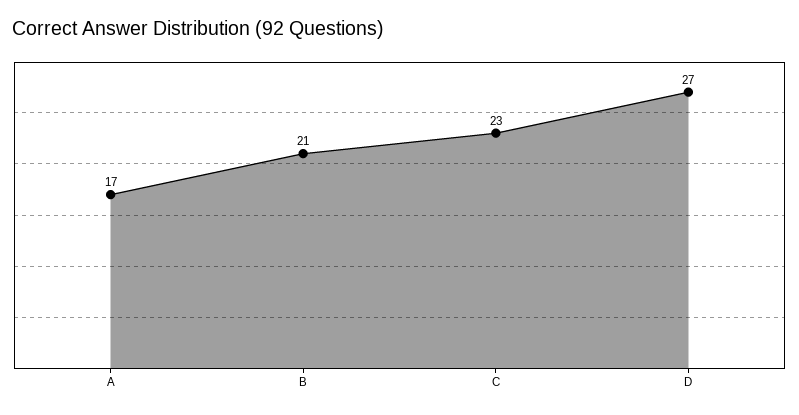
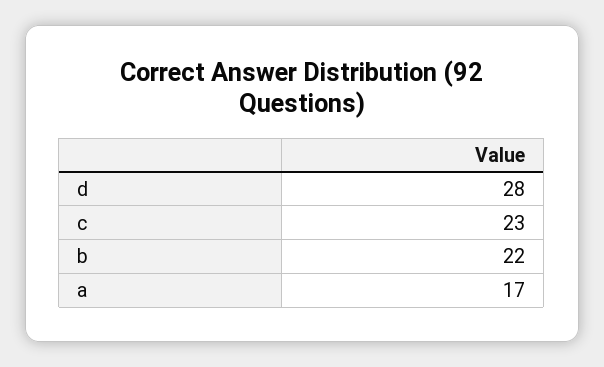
B: 21 -> 22
D: 27 -> 28

